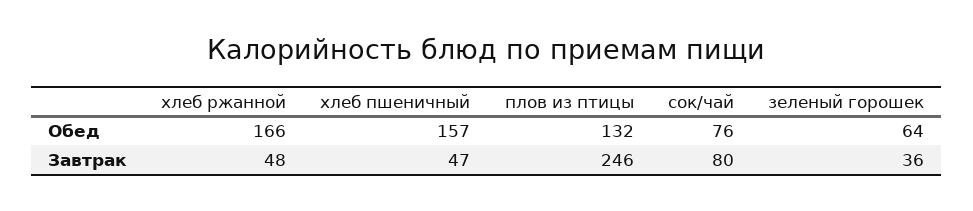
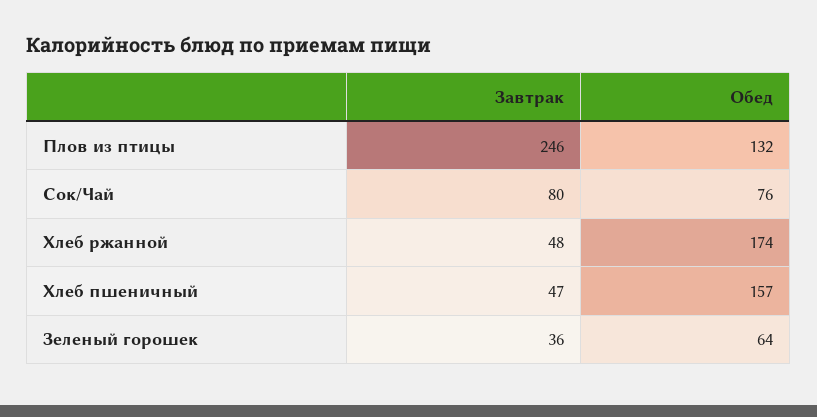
хлеб ржанной, Обед: 166 -> 174

